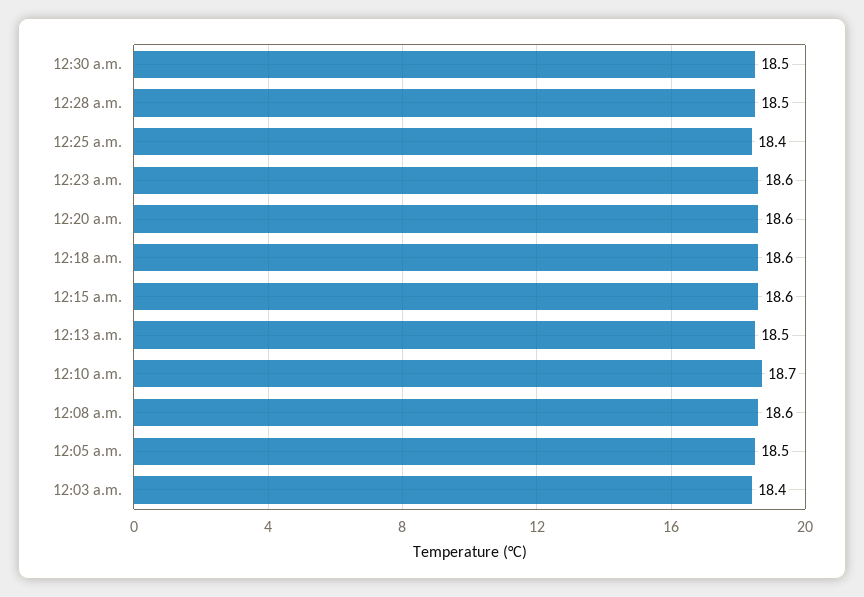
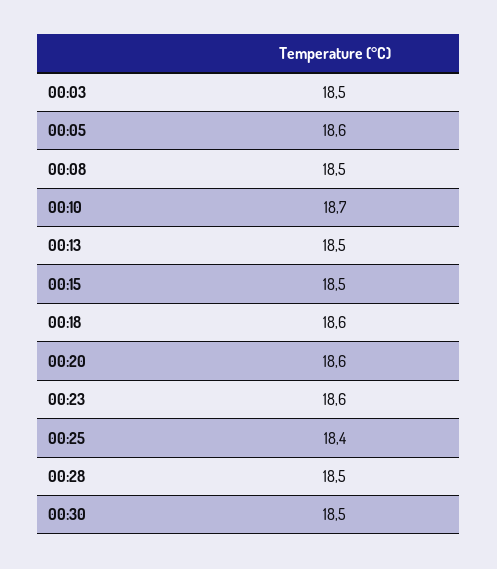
12:15 a.m.: 18.6 -> 18.5
12:08 a.m.: 18.6 -> 18.5
12:05 a.m.: 18.5 -> 18.6
12:03 a.m.: 18.4 -> 18.5

